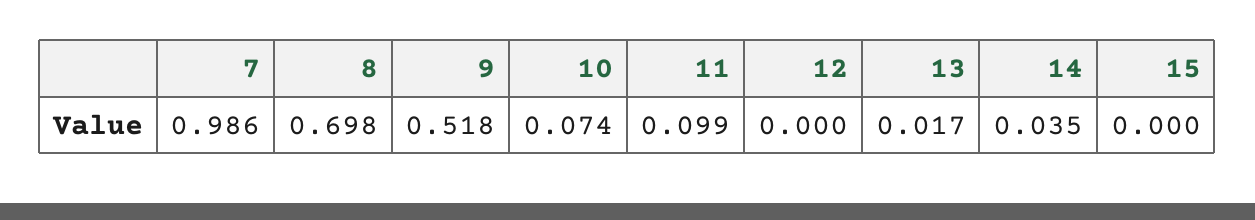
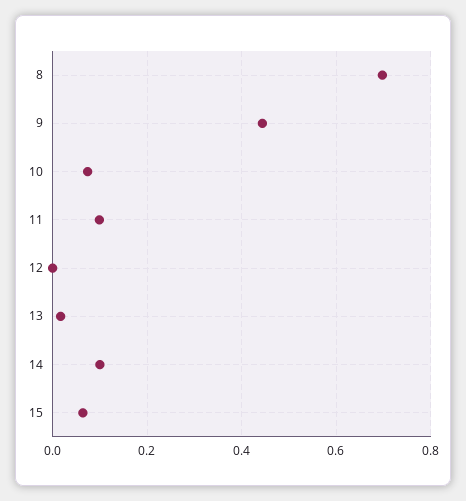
7: 0.986 -> none
9: 0.518 -> 0.44
14: 0.035 -> 0.1
15: 0 -> 0.06

